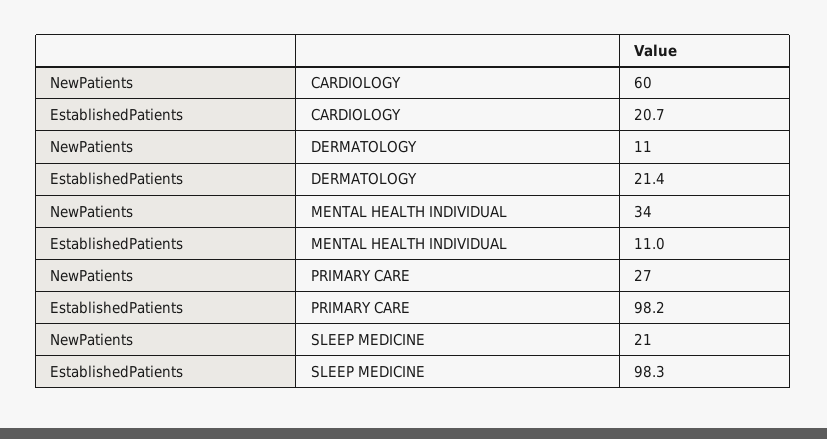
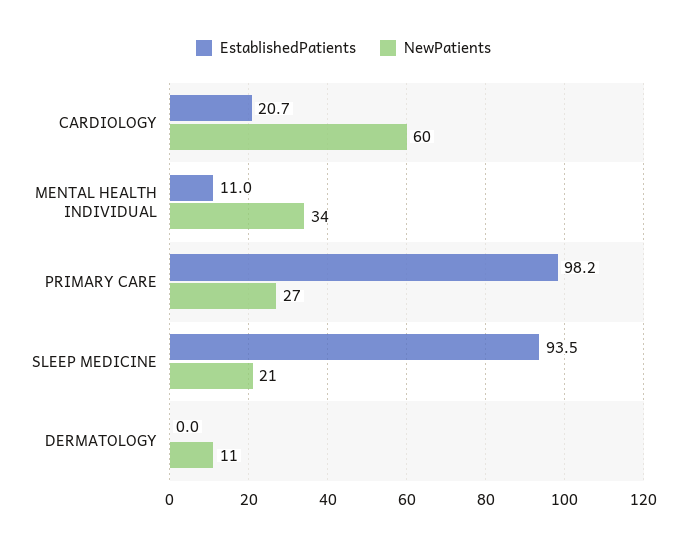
EstablishedPatients, DERMATOLOGY: 21.4 -> 0
EstablishedPatients, SLEEP MEDICINE: 98.3 -> 93.5

